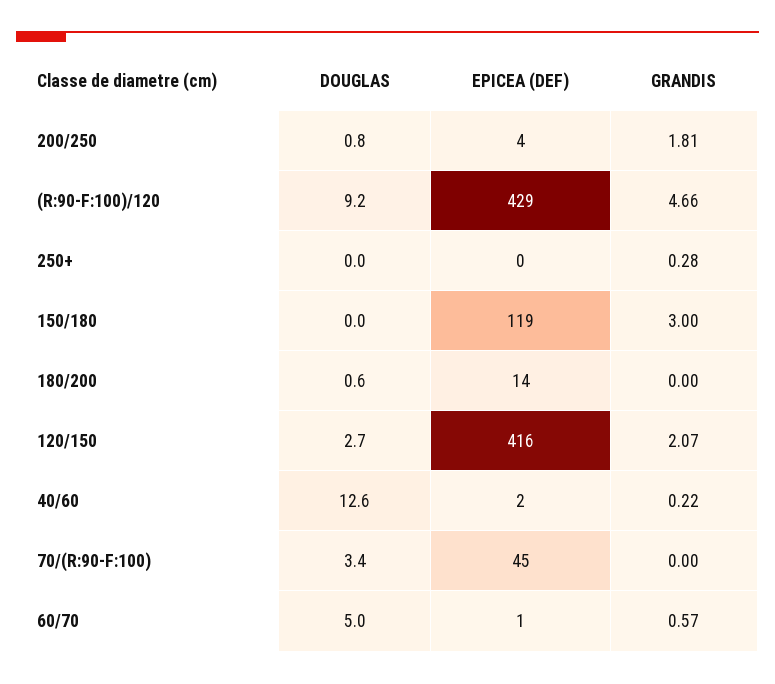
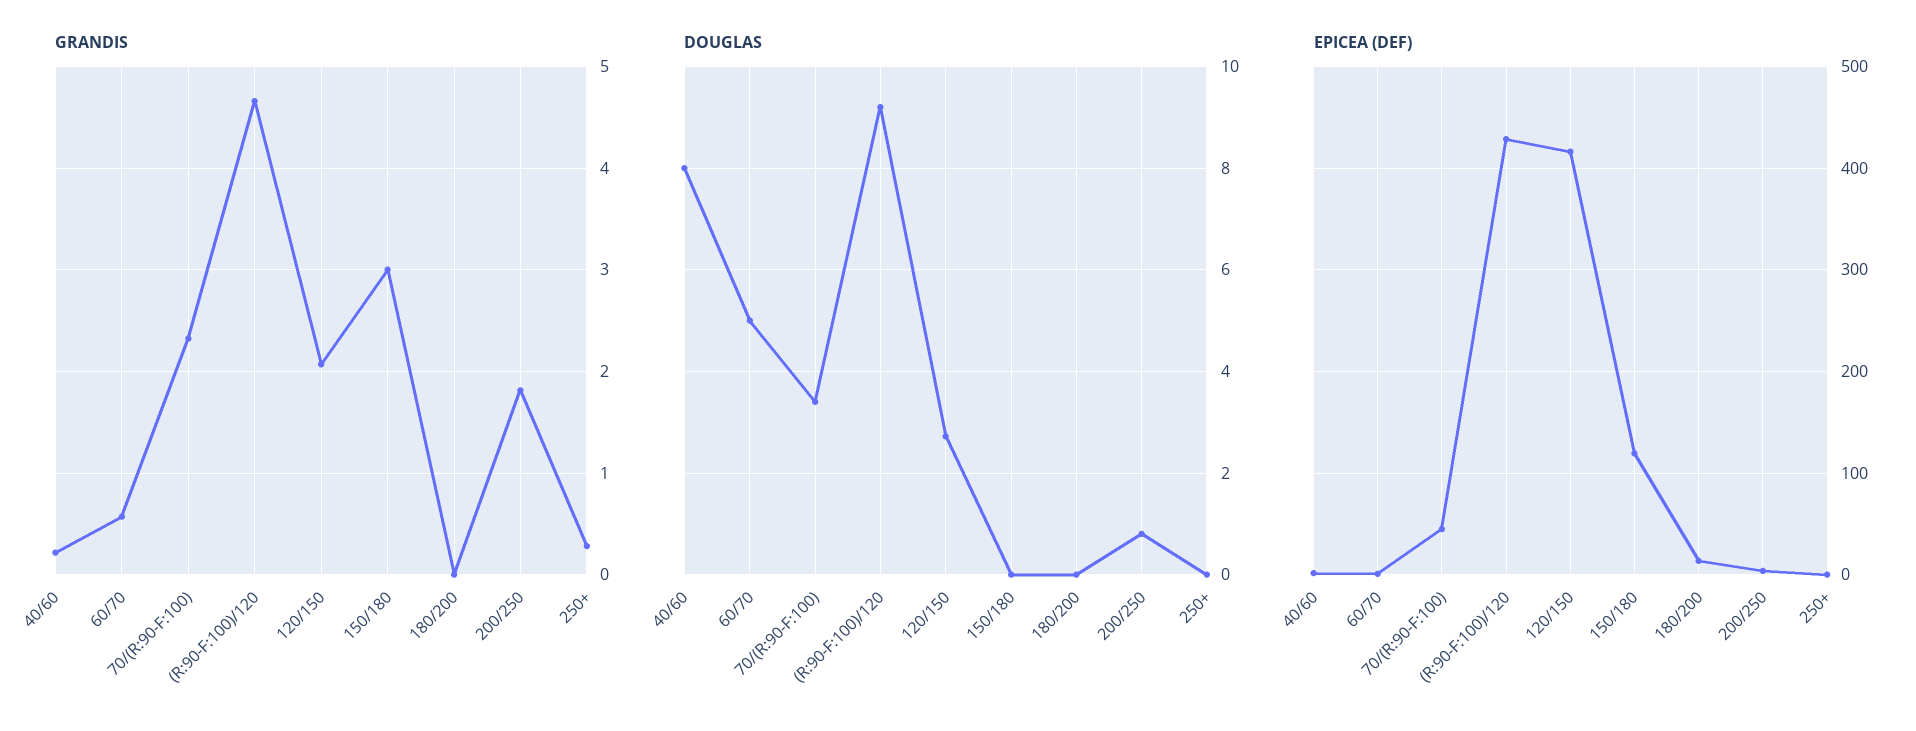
DOUGLAS, 180/200: 0.6 -> 0
DOUGLAS, 40/60: 12.6 -> 8
GRANDIS, 70/(R:90-F:100): 0 -> 2.3

